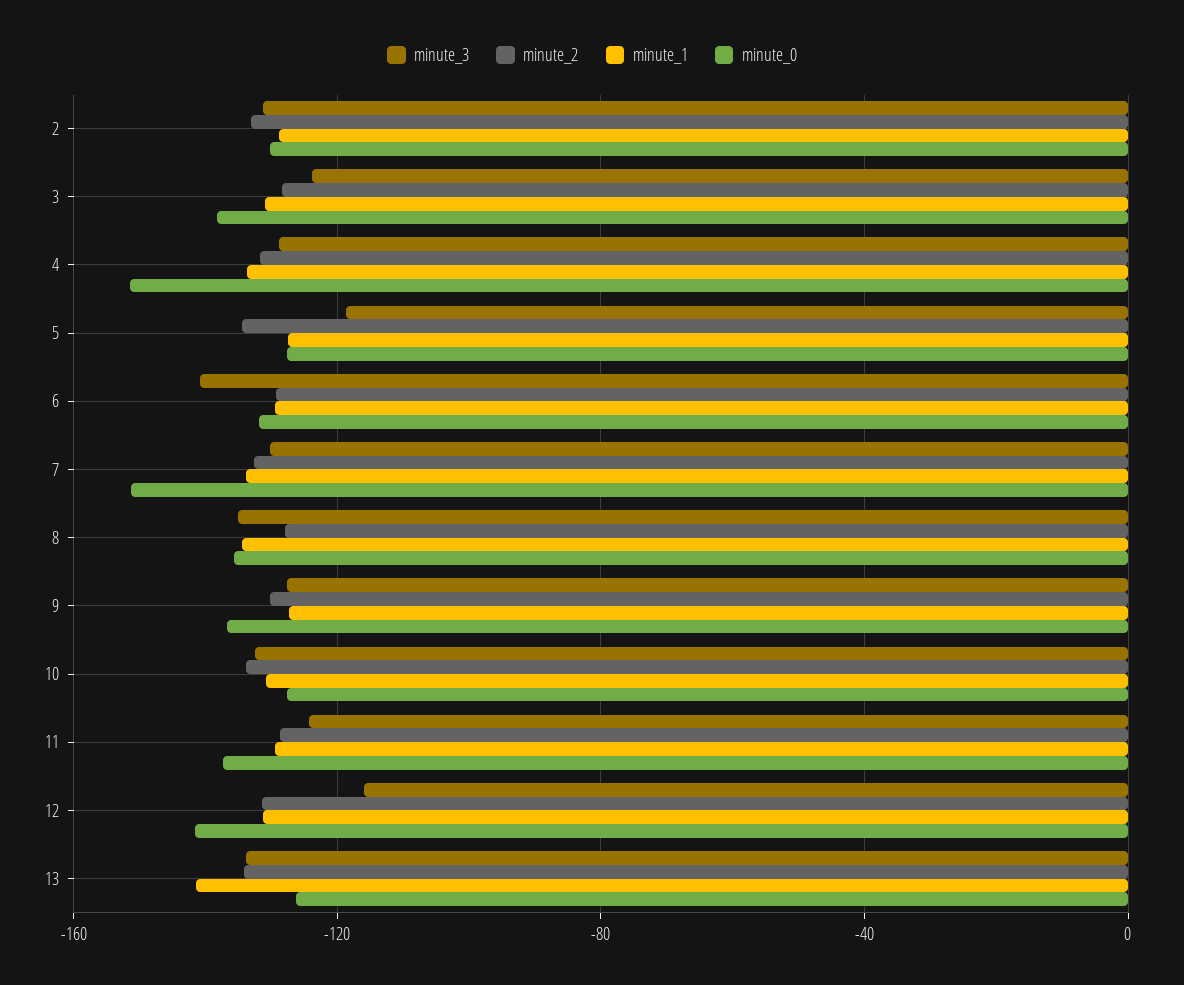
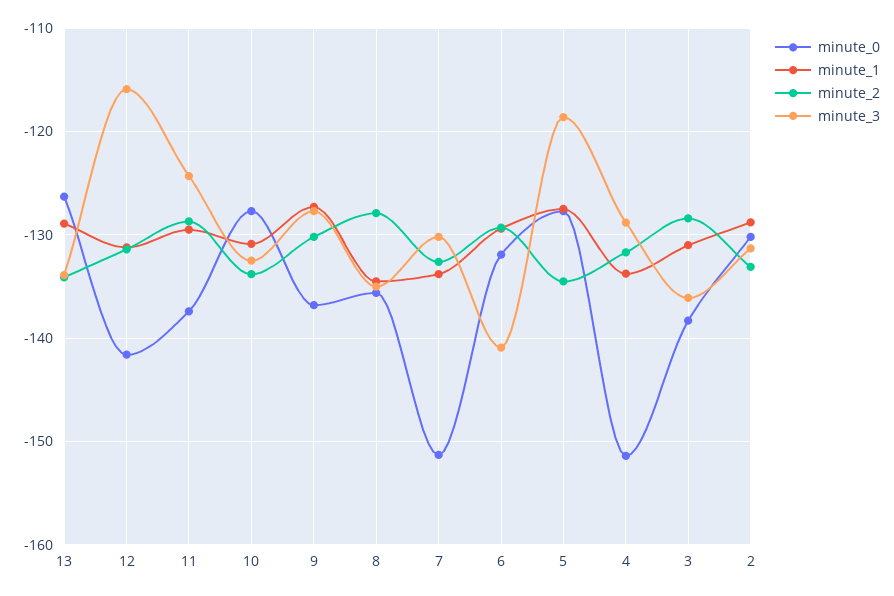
minute_3, 3: -125 -> -136
minute_1, 13: -140 -> -129

